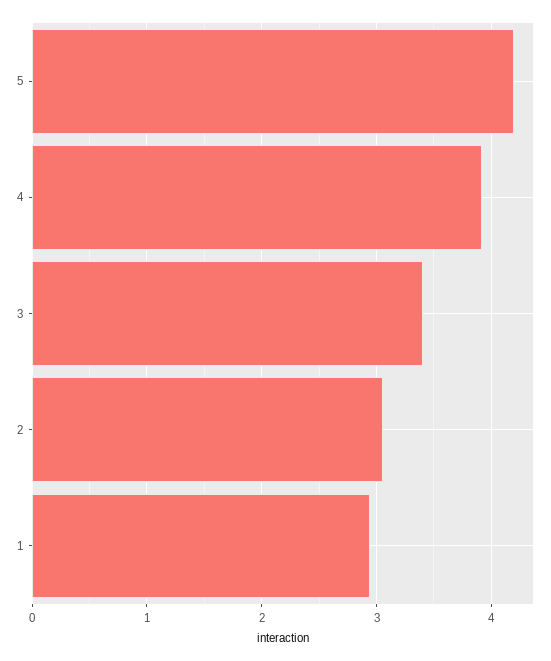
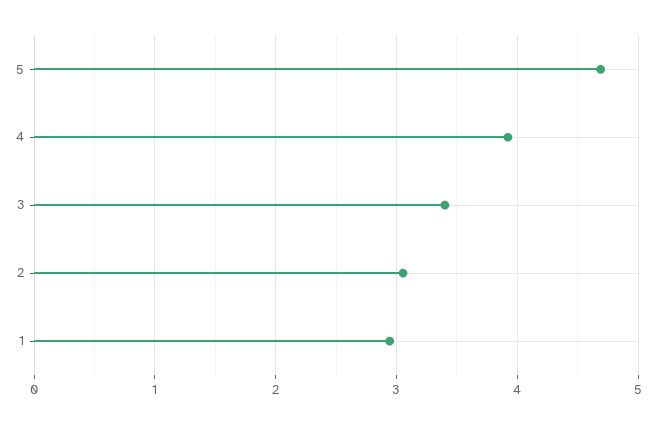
5: 4.2 -> 4.7

